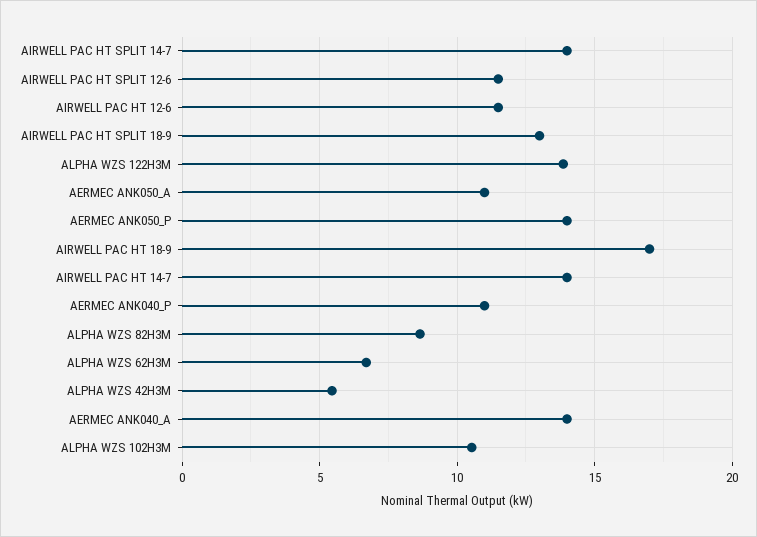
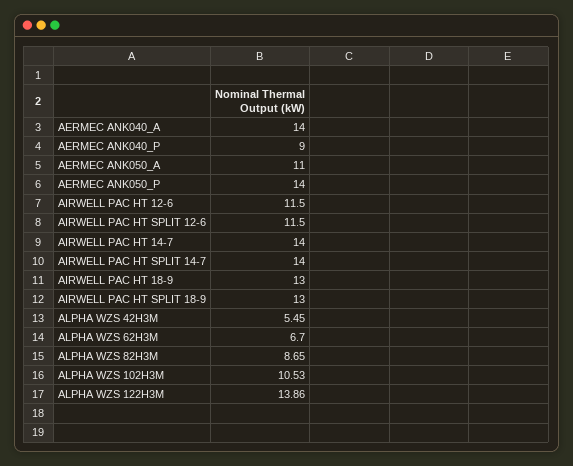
AIRWELL PAC HT 18-9: 17 -> 13
AERMEC ANK040_P: 11 -> 9

